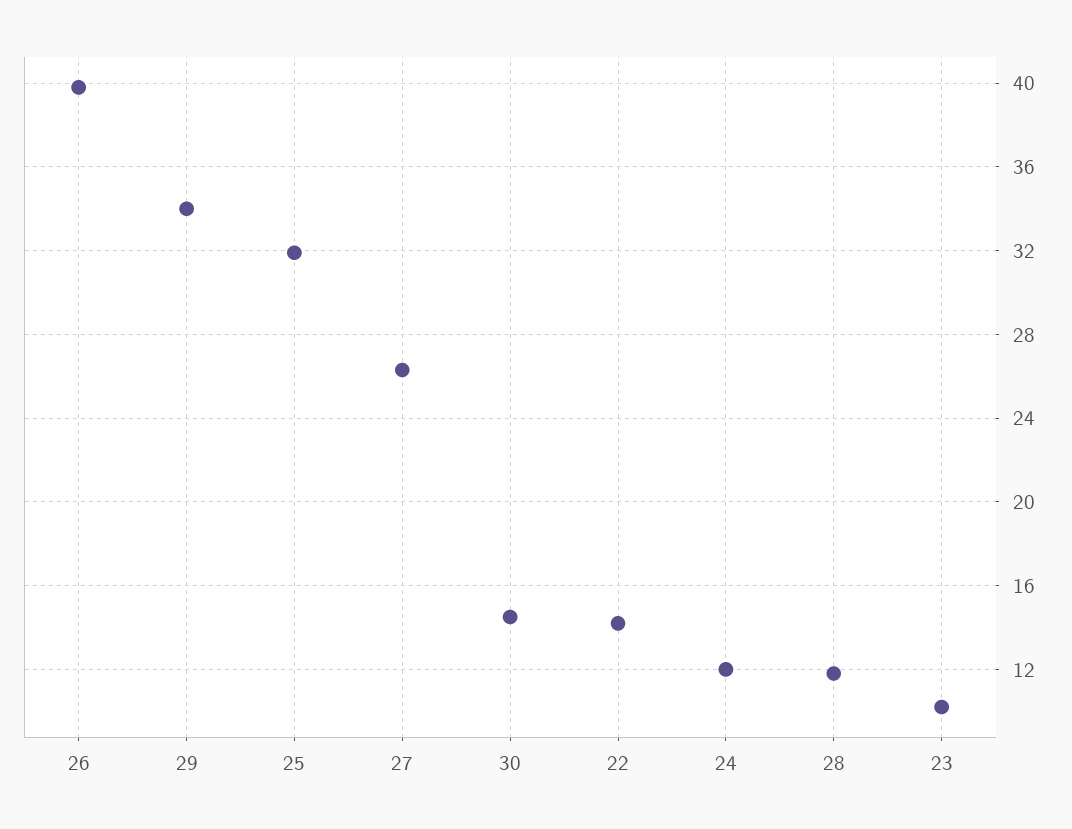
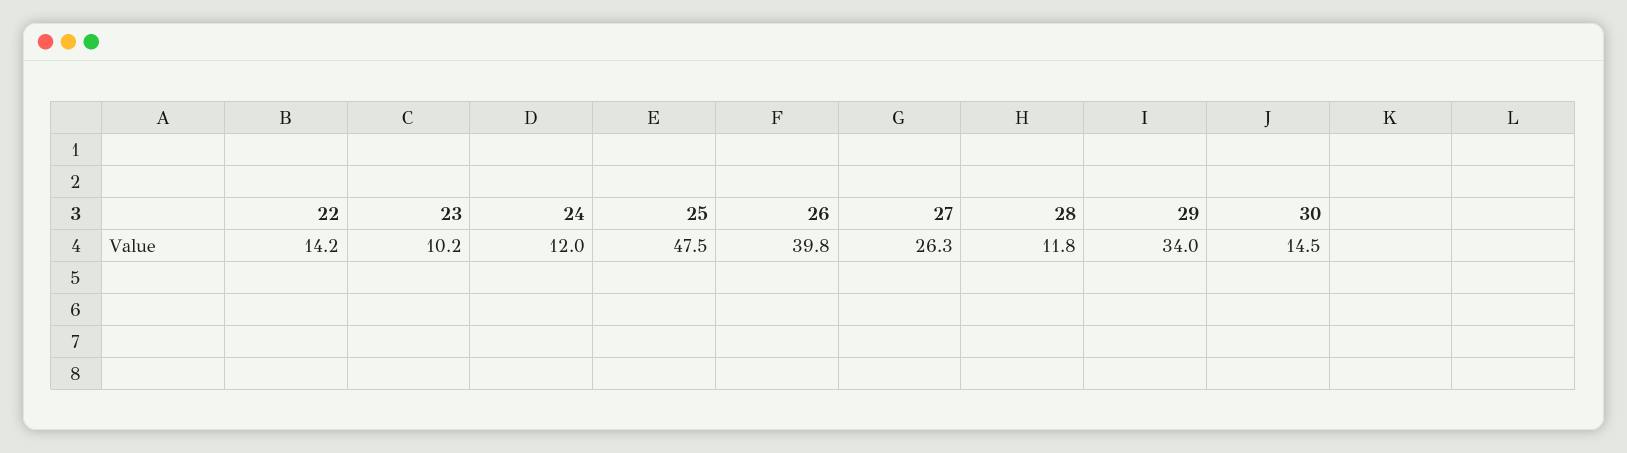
25: 32 -> 47.5

